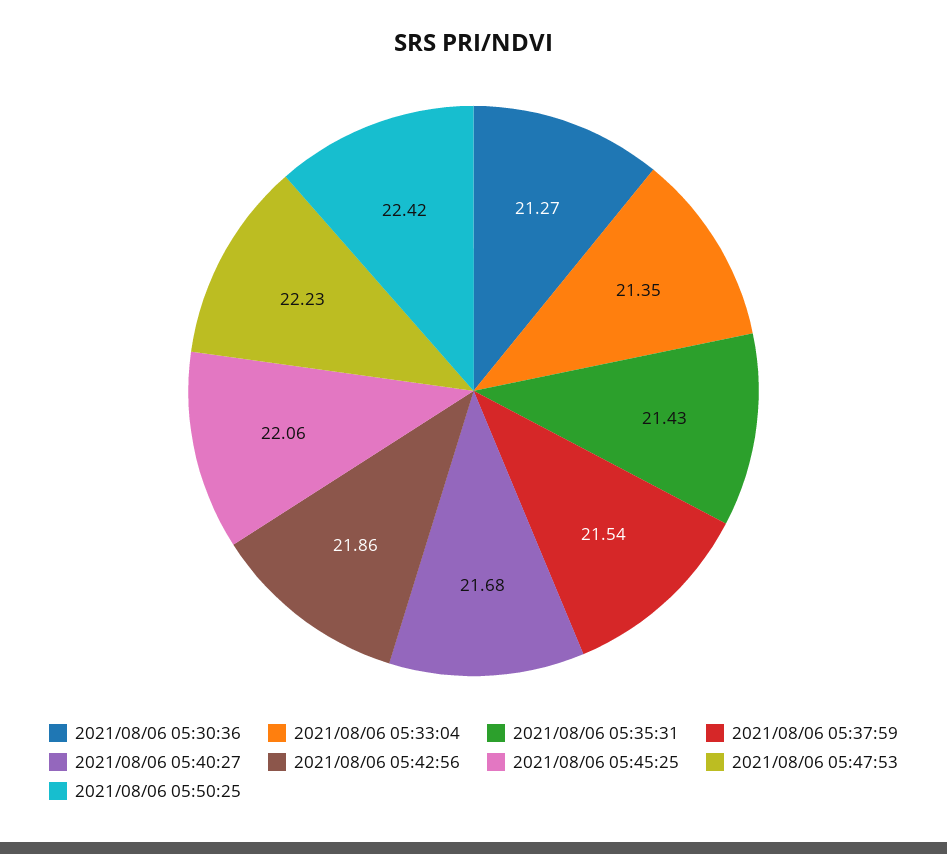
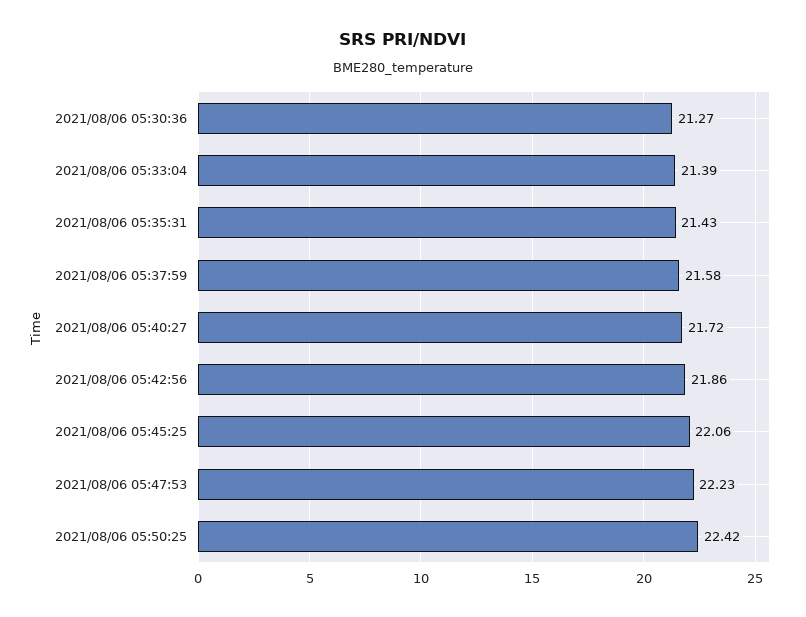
2021/08/06 05:33:04: 21.35 -> 21.39
2021/08/06 05:37:59: 21.54 -> 21.58
2021/08/06 05:40:27: 21.68 -> 21.72

